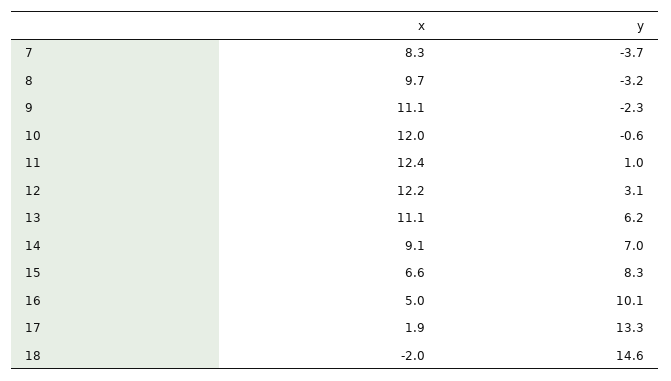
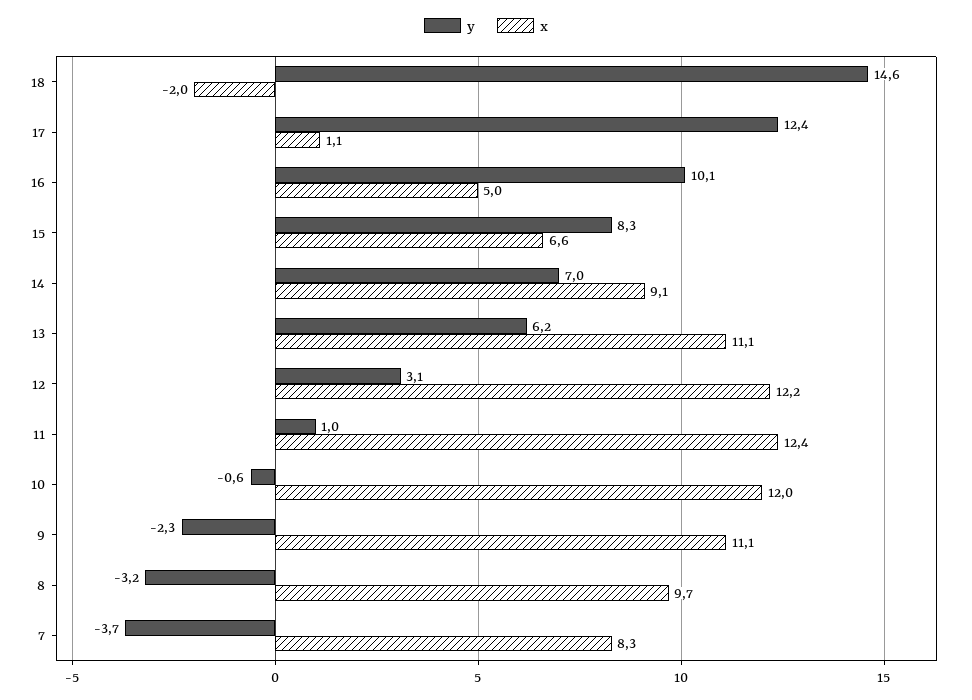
x, 17: 1.9 -> 1.1
y, 17: 13.3 -> 12.4

